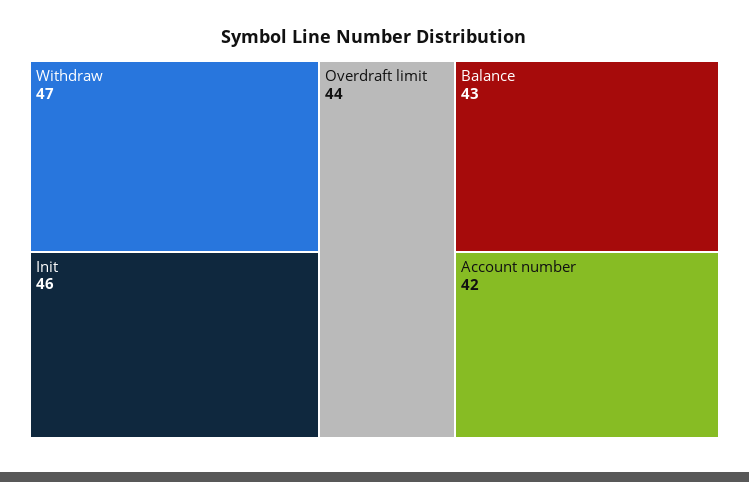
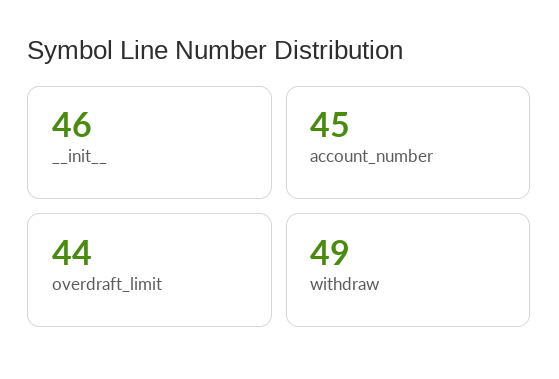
Withdraw: 47 -> 49
Balance: 43 -> none
Account number: 42 -> 45

